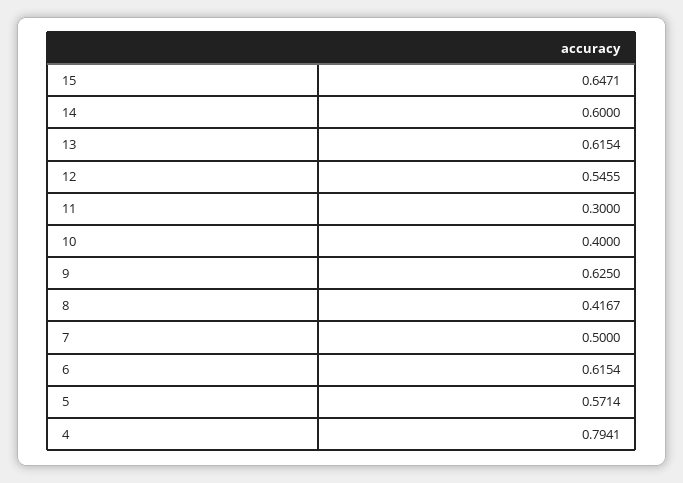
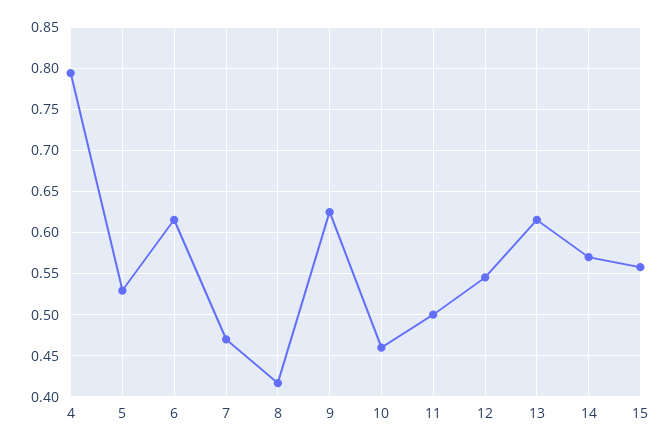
15: 0.6471 -> 0.56
14: 0.6 -> 0.57
11: 0.3 -> 0.5
10: 0.4 -> 0.46
7: 0.5 -> 0.47
5: 0.5714 -> 0.53

